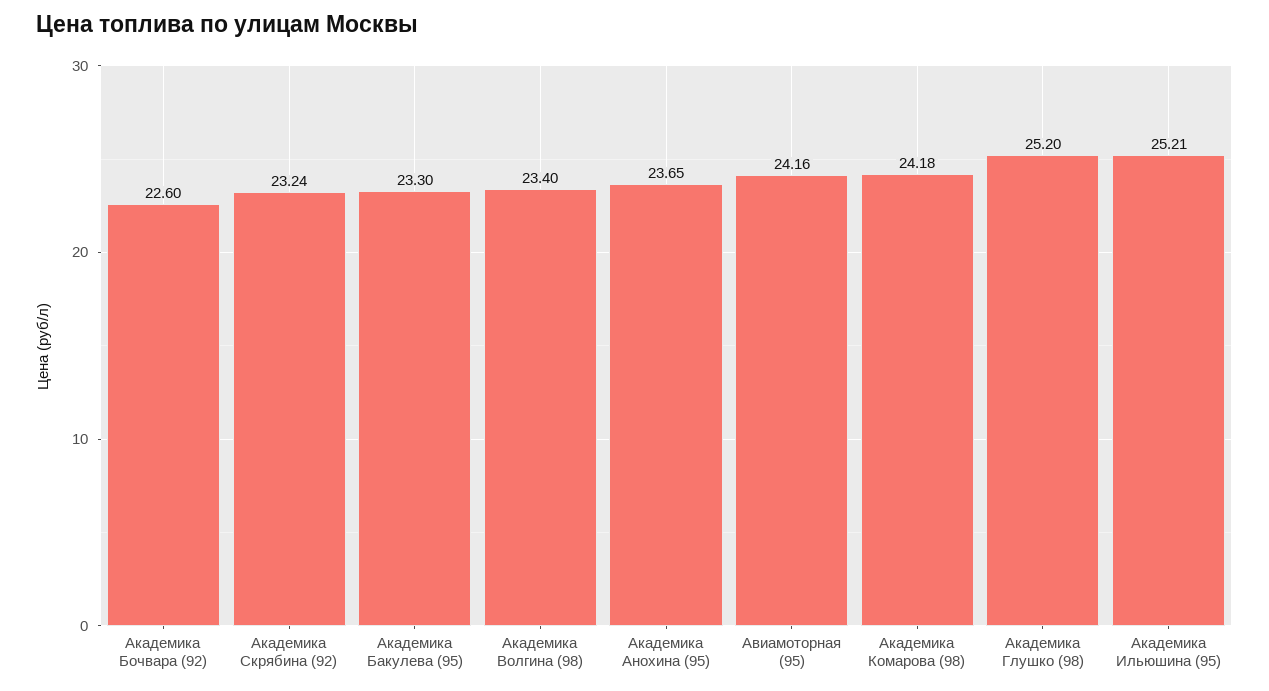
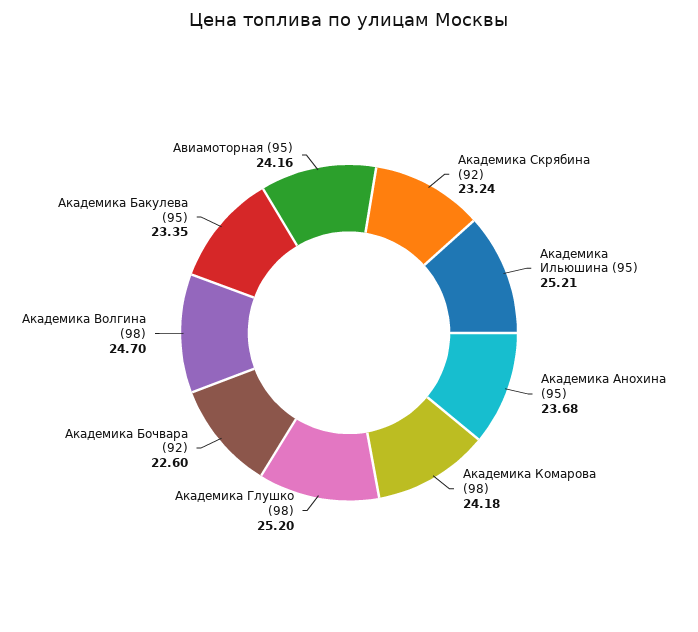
Академика Бакулева (95): 23.3 -> 23.35
Академика Волгина (98): 23.4 -> 24.7
Академика Анохина (95): 23.65 -> 23.68

